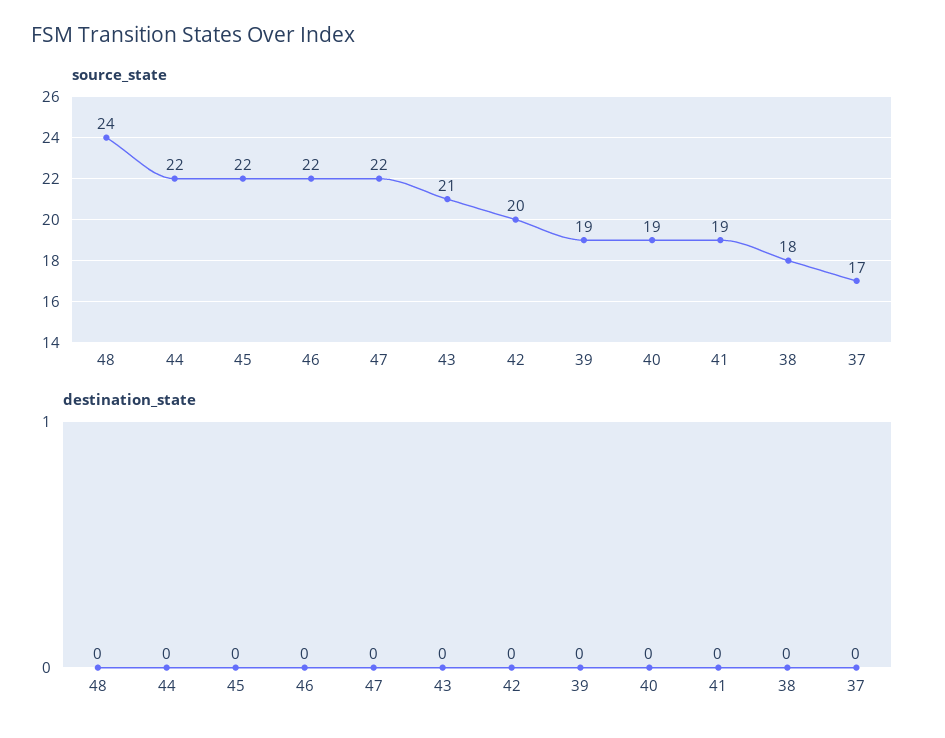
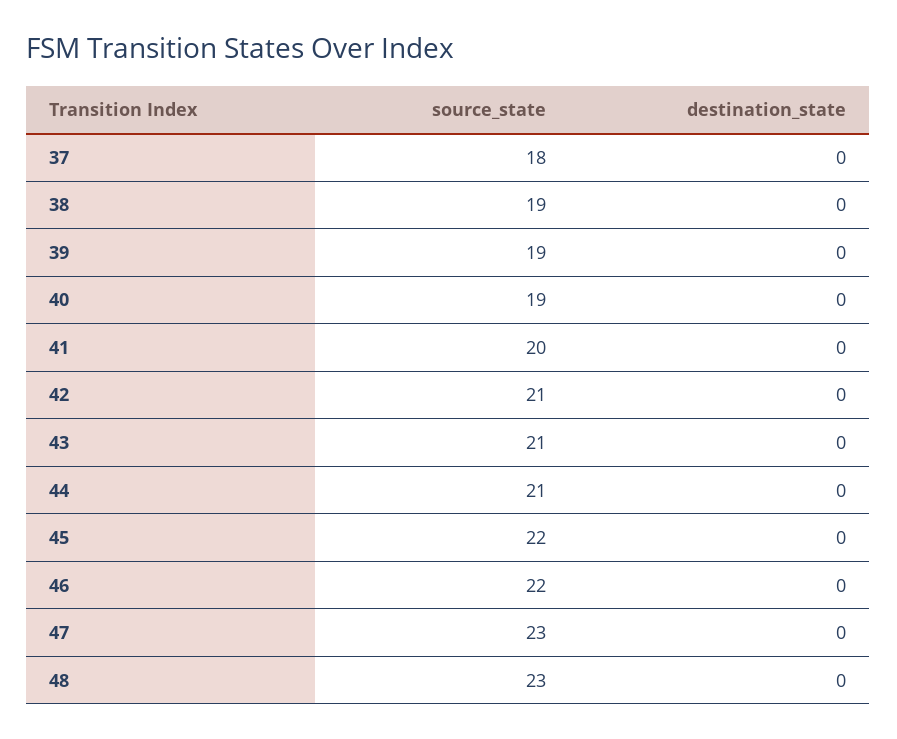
source_state, 48: 24 -> 23
source_state, 44: 22 -> 21
source_state, 47: 22 -> 23
source_state, 42: 20 -> 21
source_state, 41: 19 -> 20
source_state, 38: 18 -> 19
source_state, 37: 17 -> 18

